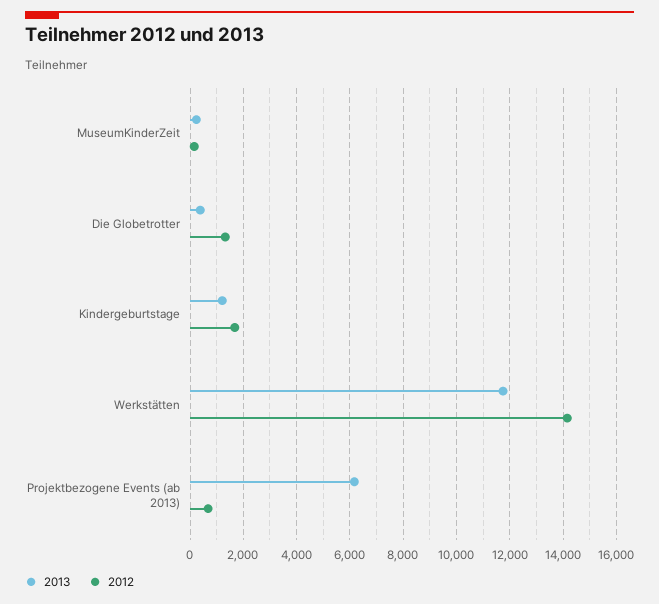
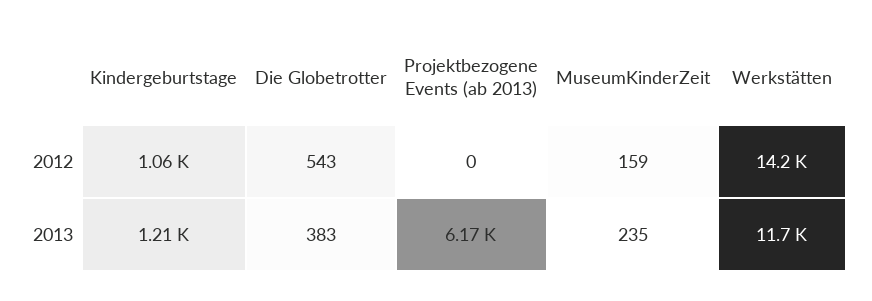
2012, Die Globetrotter: 1250 -> 543
2012, Kindergeburtstage: 1750 -> 1060
2012, Projektbezogene Events (ab 2013): 750 -> 0

